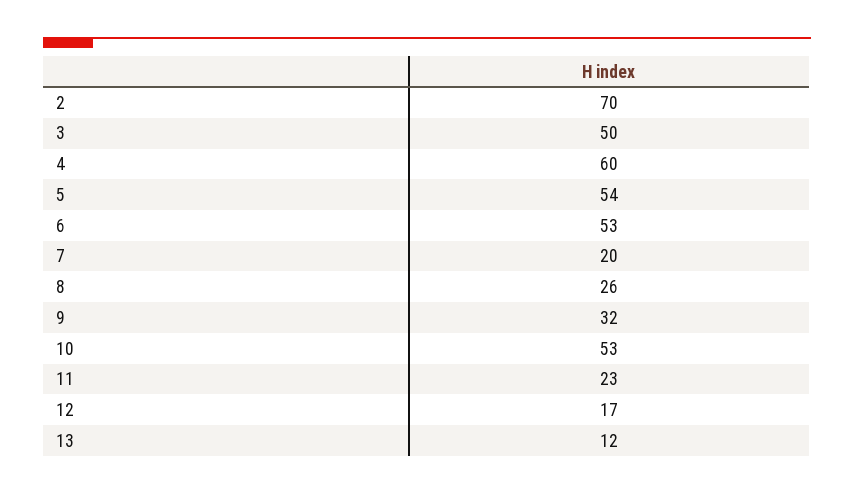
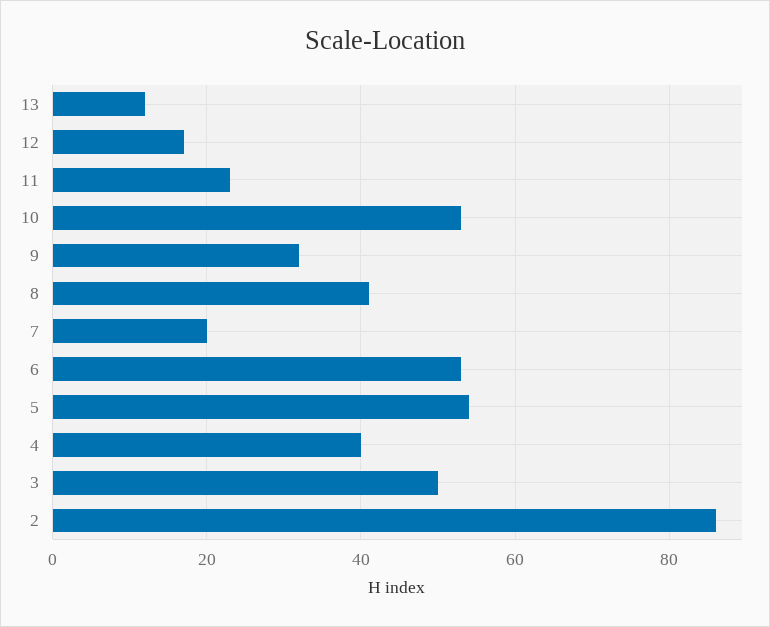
2: 70 -> 85
4: 60 -> 40
8: 26 -> 40

